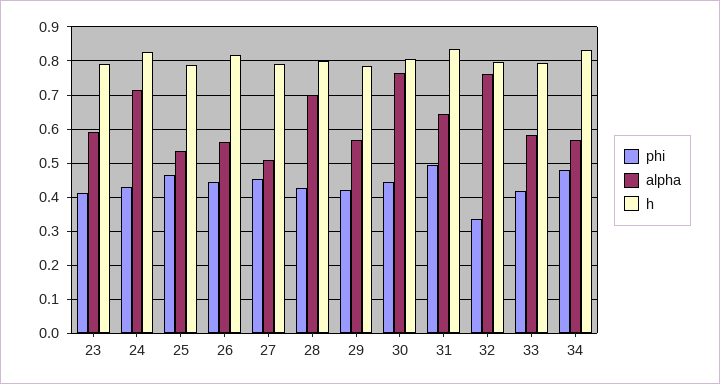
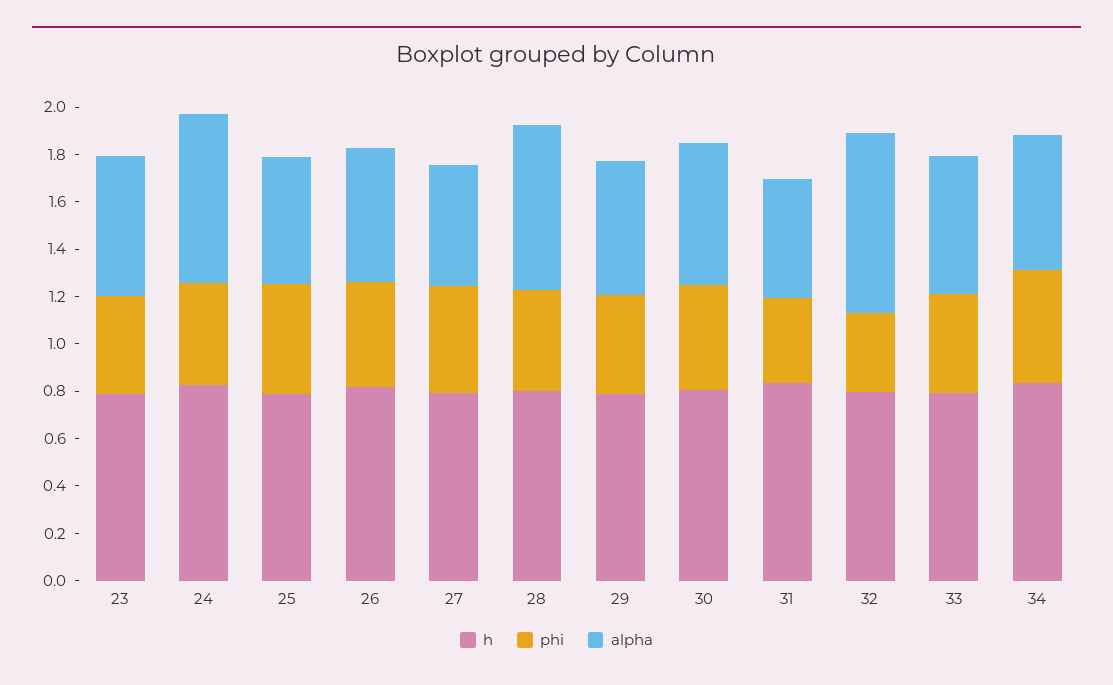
alpha, 30: 0.76 -> 0.6
phi, 31: 0.5 -> 0.35
alpha, 31: 0.64 -> 0.5

